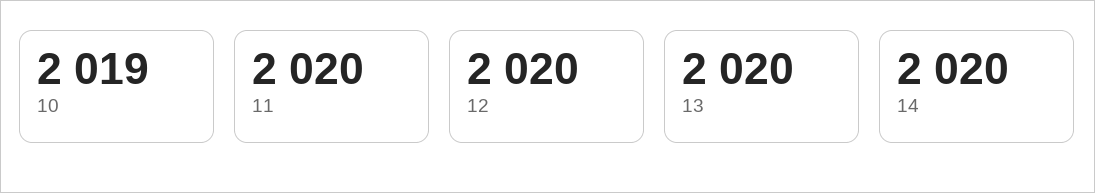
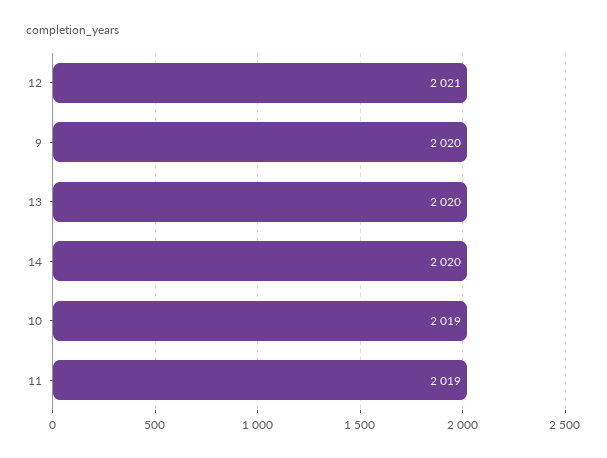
11: 2020 -> 2019
12: 2020 -> 2021
9: none -> 2020

